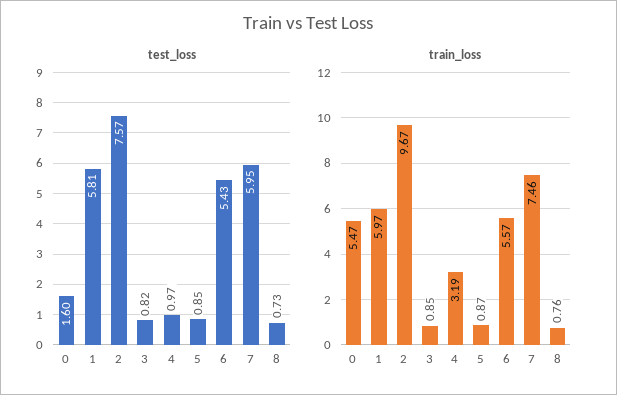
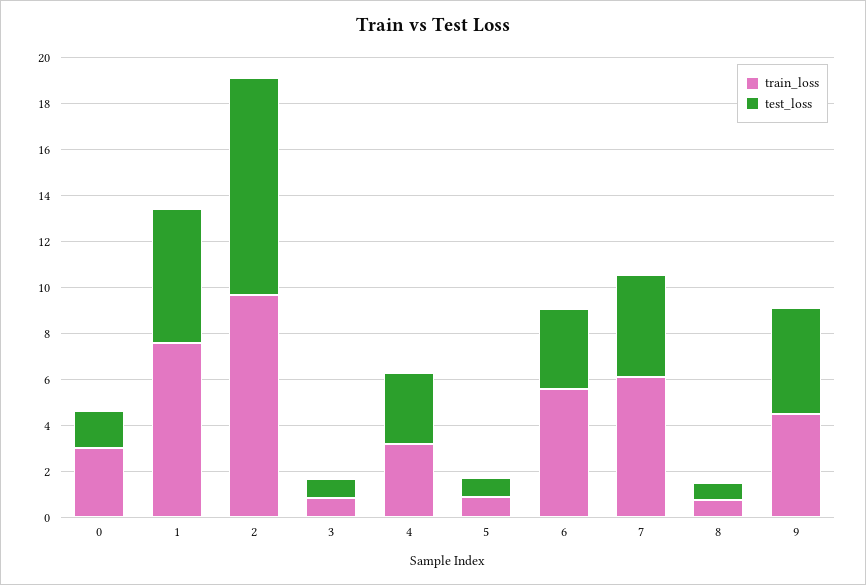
test_loss, 2: 7.57 -> 9.5
test_loss, 4: 0.97 -> 3
test_loss, 6: 5.43 -> 3.5
test_loss, 7: 5.95 -> 4.5
train_loss, 0: 5.47 -> 3
train_loss, 1: 5.97 -> 7.5
train_loss, 7: 7.46 -> 6
train_loss, 9: none -> 4.5
test_loss, 9: none -> 4.5

